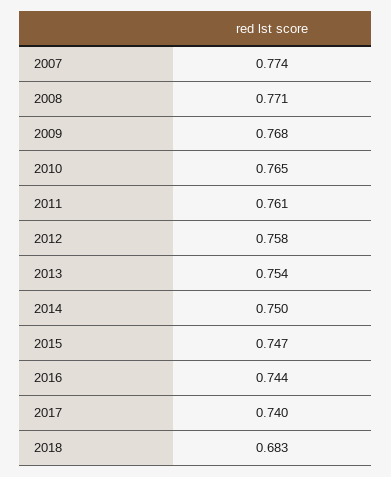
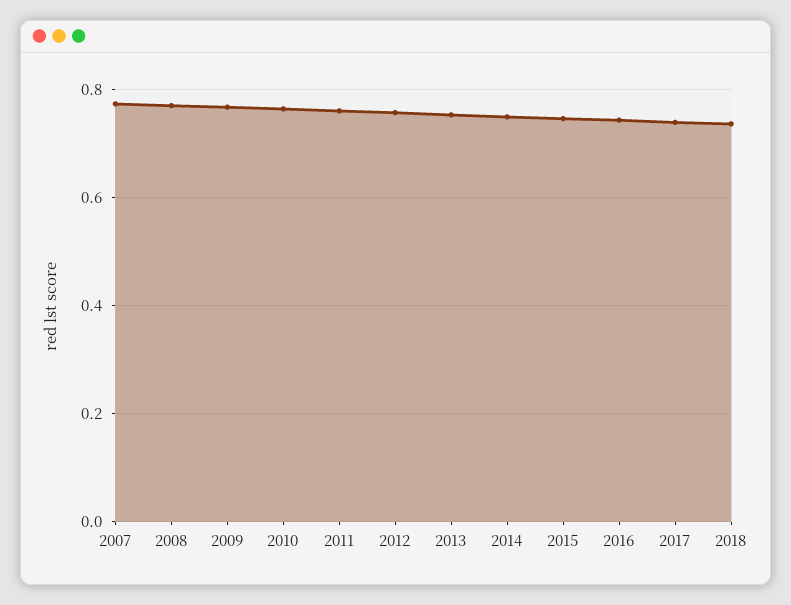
2018: 0.683 -> 0.74

